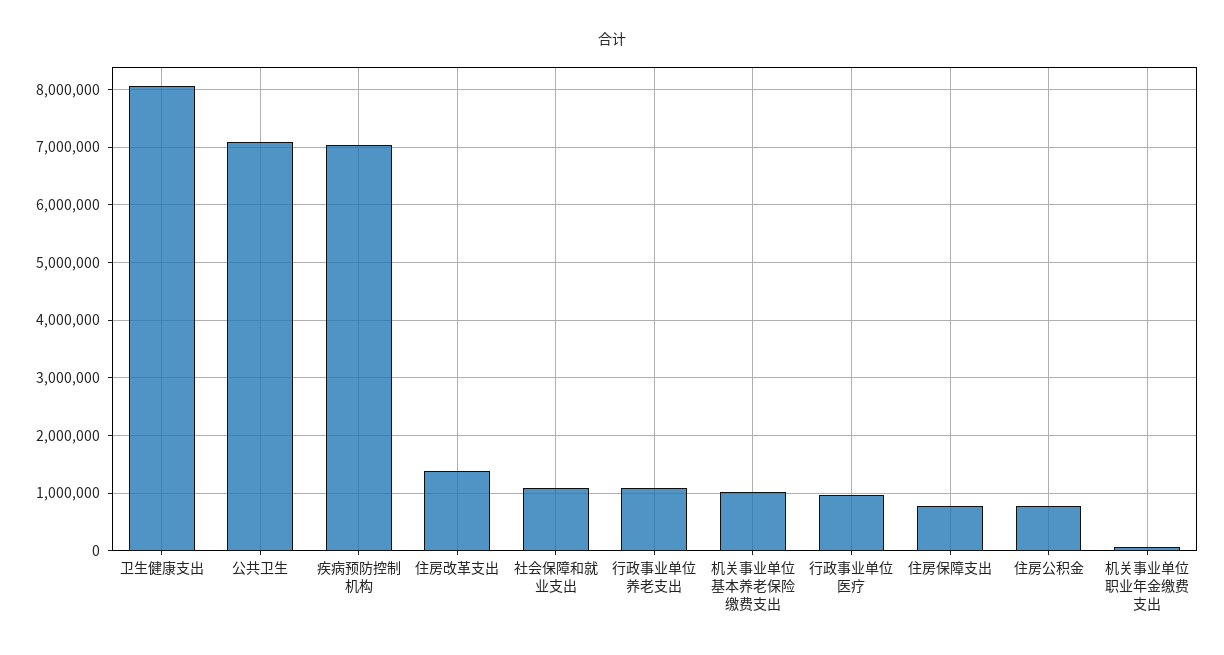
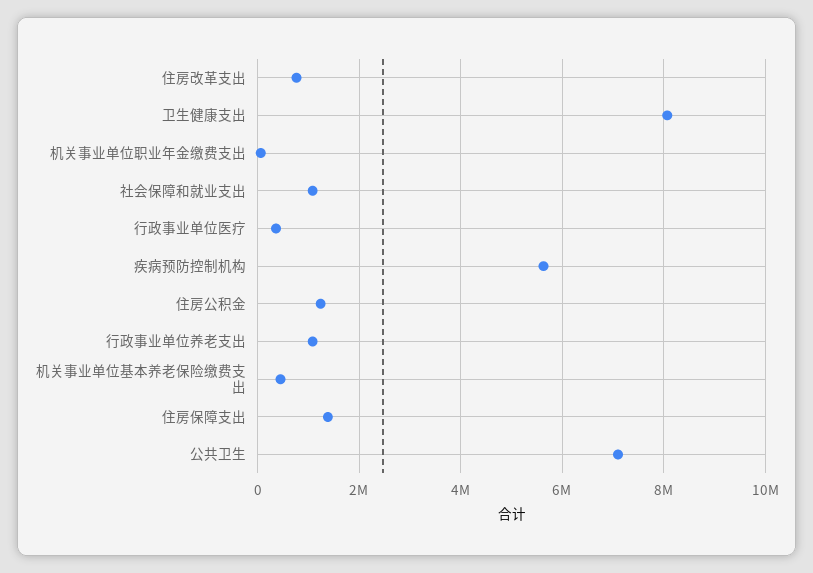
疾病预防控制机构: 7000000 -> 5600000
住房改革支出: 1400000 -> 800000
机关事业单位基本养老保险缴费支出: 1000000 -> 400000
行政事业单位医疗: 1000000 -> 400000
住房保障支出: 800000 -> 1400000
住房公积金: 800000 -> 1200000

